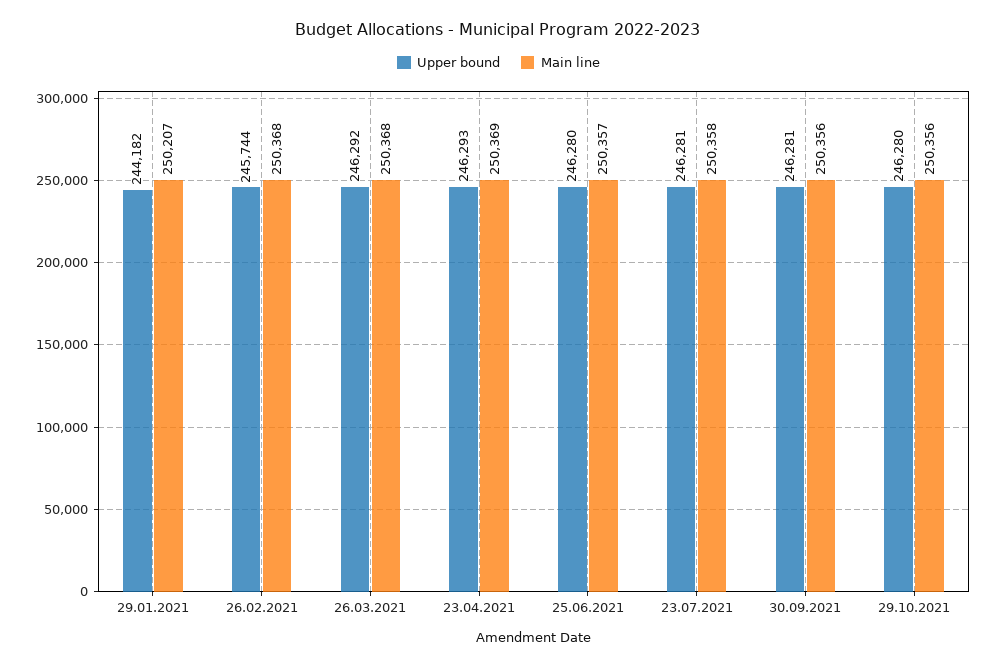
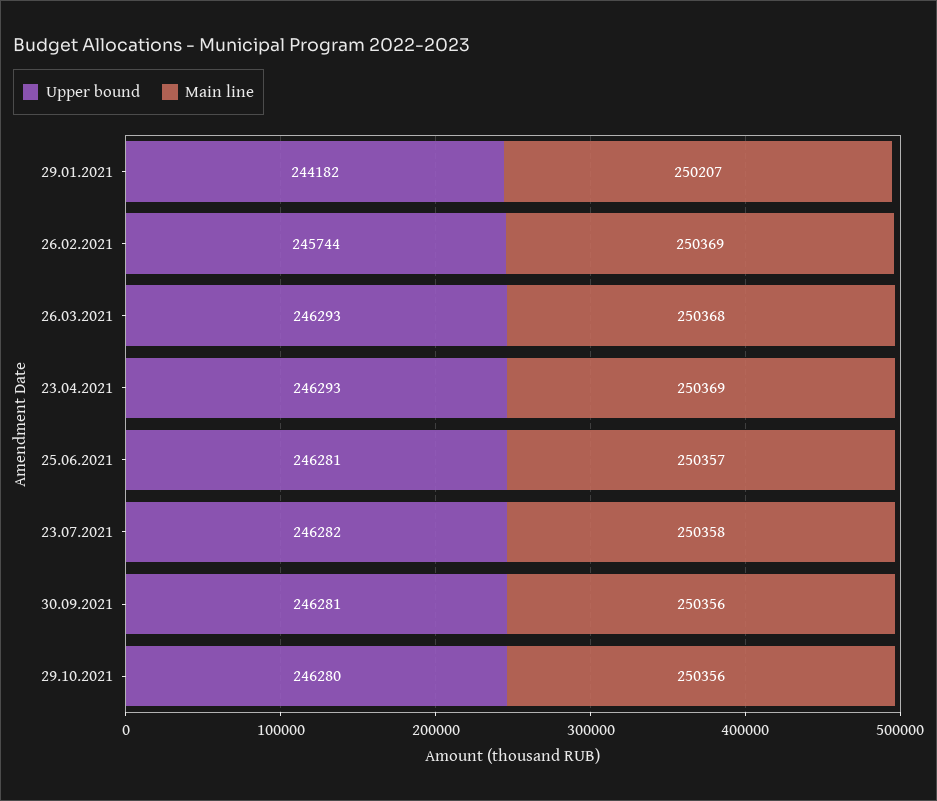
Main line, 26.02.2021: 250368 -> 250369
Upper bound, 26.03.2021: 246292 -> 246293
Upper bound, 25.06.2021: 246280 -> 246281
Upper bound, 23.07.2021: 246281 -> 246282

